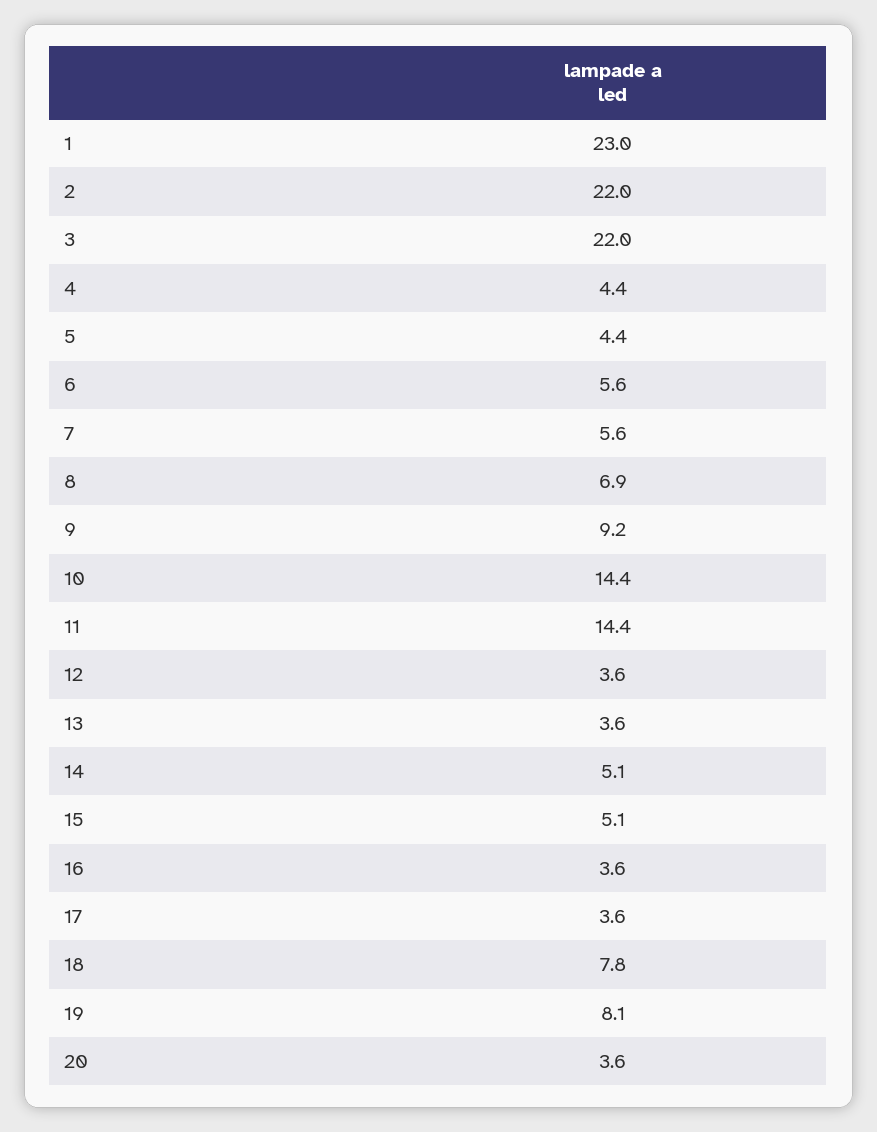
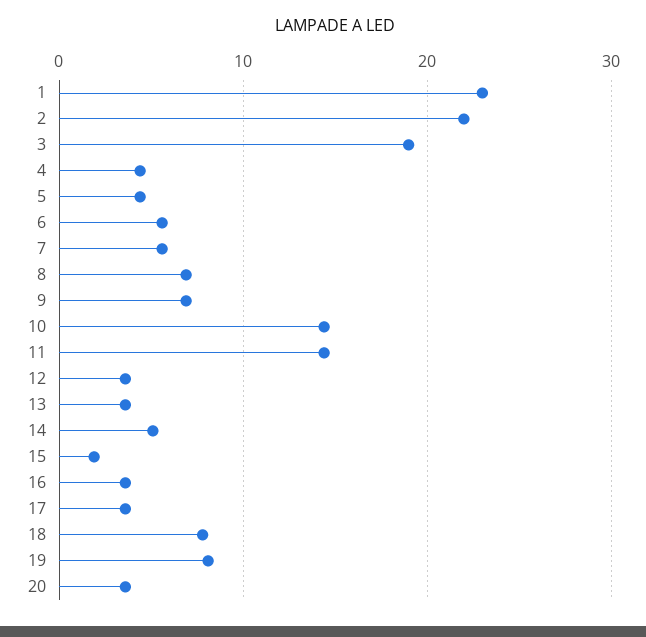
3: 22 -> 19
9: 9.2 -> 7
15: 5.1 -> 2

